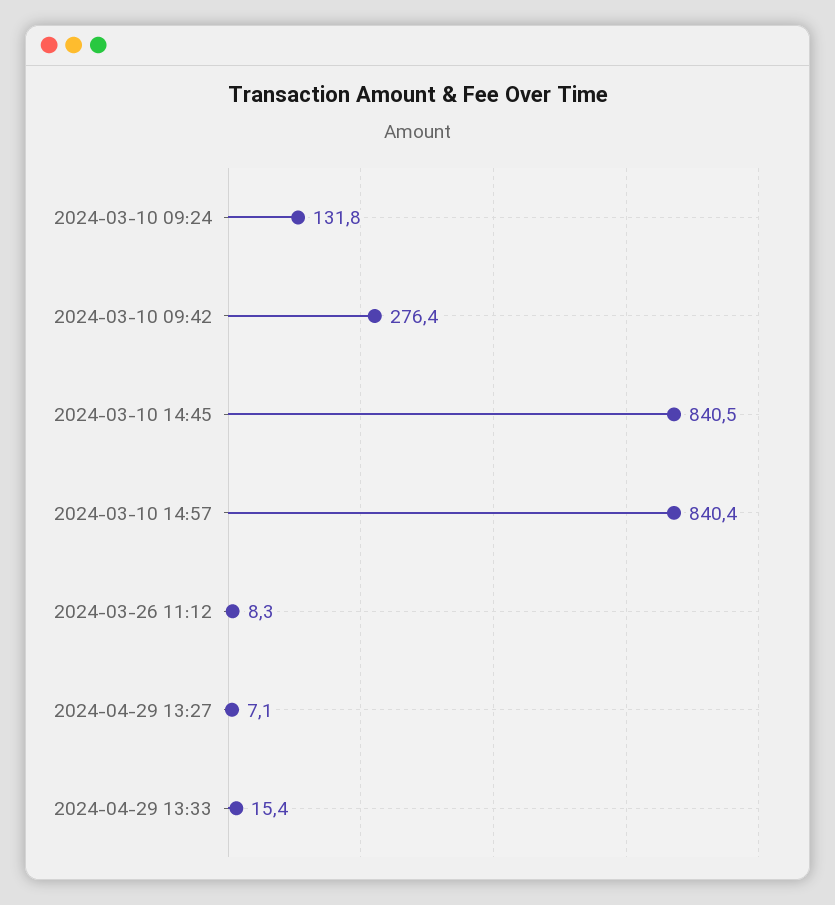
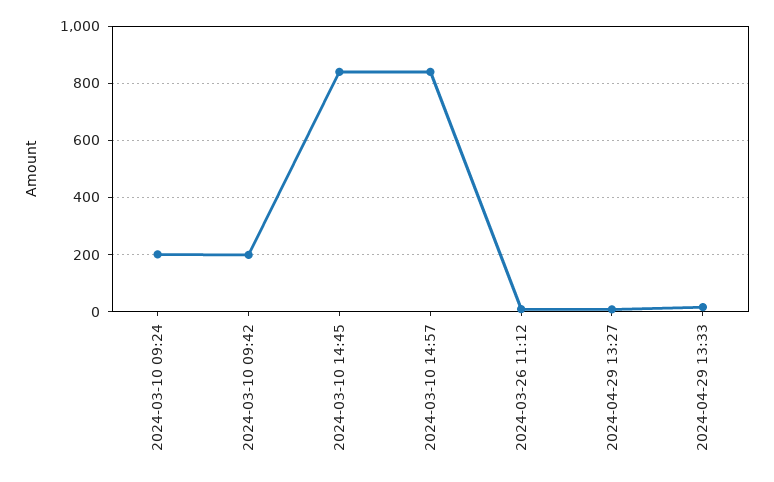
2024-03-10 09:24: 131.8 -> 200
2024-03-10 09:42: 276.4 -> 200

